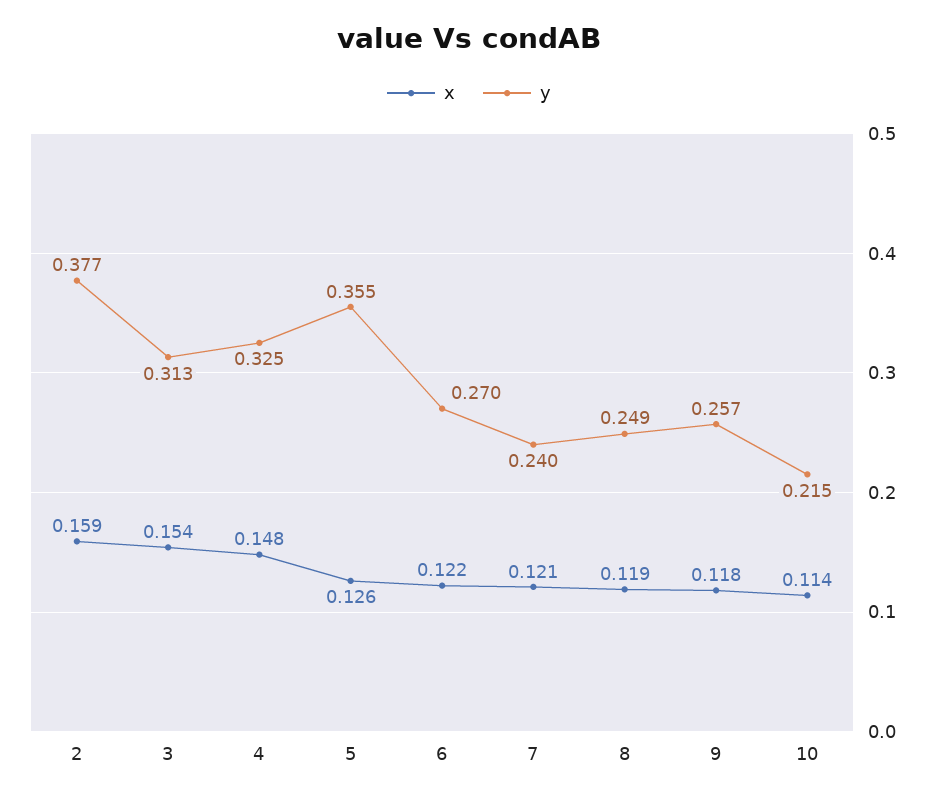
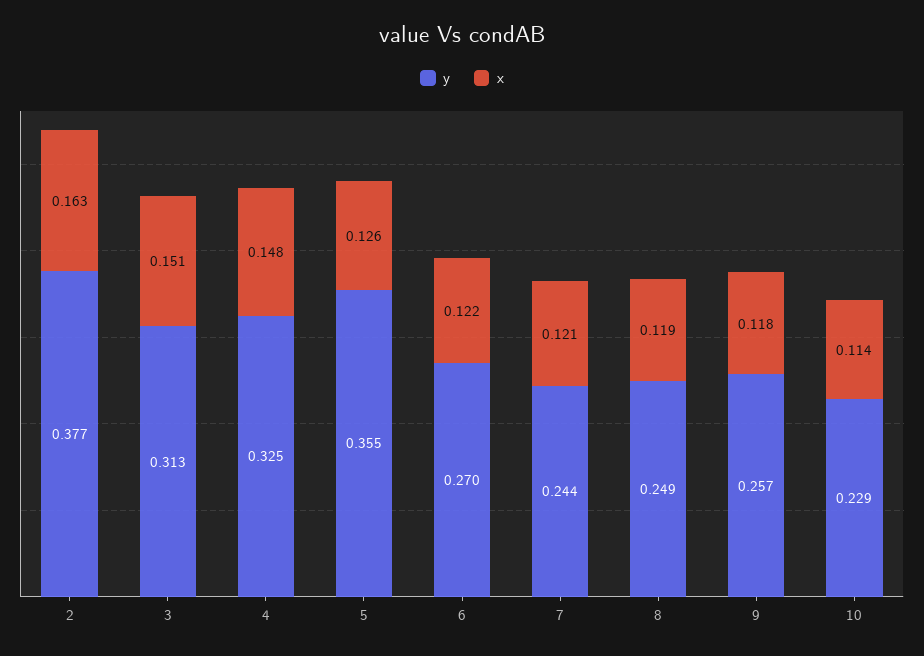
x, 2: 0.159 -> 0.163
x, 3: 0.154 -> 0.151
y, 7: 0.24 -> 0.244
y, 10: 0.215 -> 0.229

